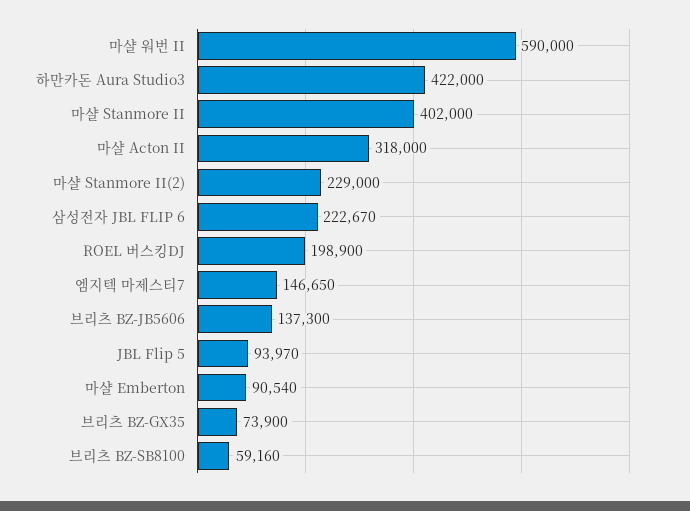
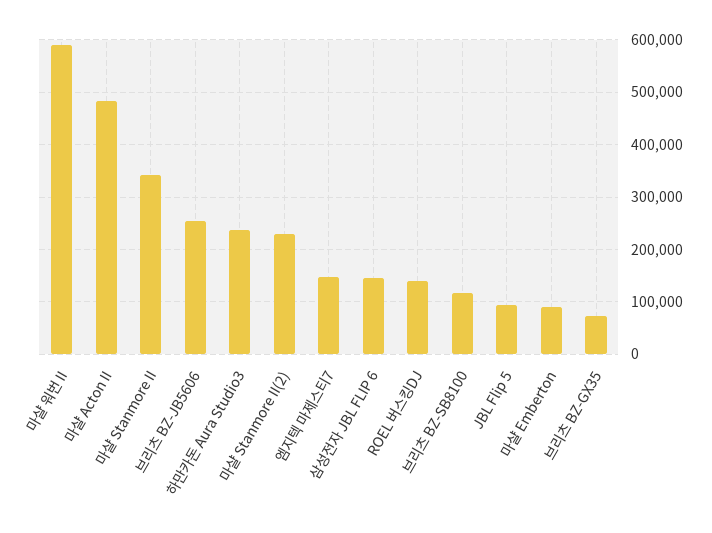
하만카돈 Aura Studio3: 422000 -> 240000
마샬 Stanmore II: 402000 -> 340000
마샬 Acton II: 318000 -> 480000
삼성전자 JBL FLIP 6: 222670 -> 140000
ROEL 버스킹DJ: 198900 -> 140000
브리츠 BZ-JB5606: 137300 -> 260000
브리츠 BZ-SB8100: 59160 -> 120000

